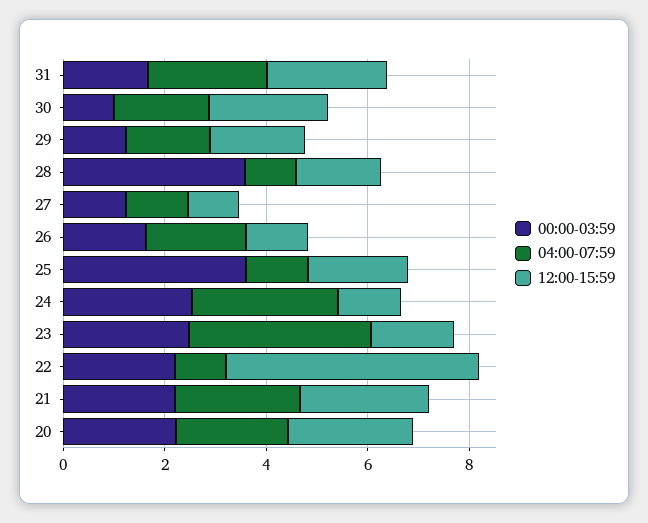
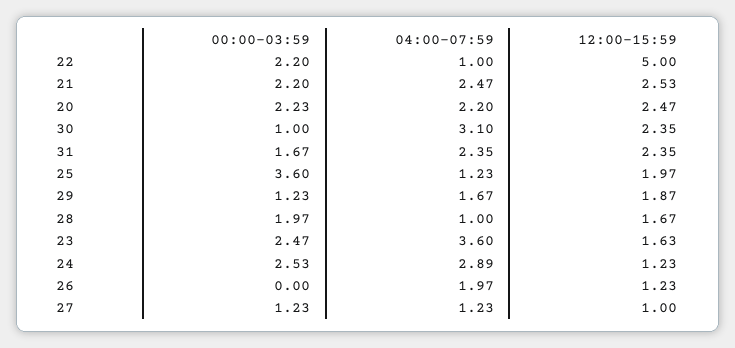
04:00-07:59, 30: 2 -> 3.1
00:00-03:59, 28: 3.5 -> 1.97
00:00-03:59, 26: 1.5 -> 0

